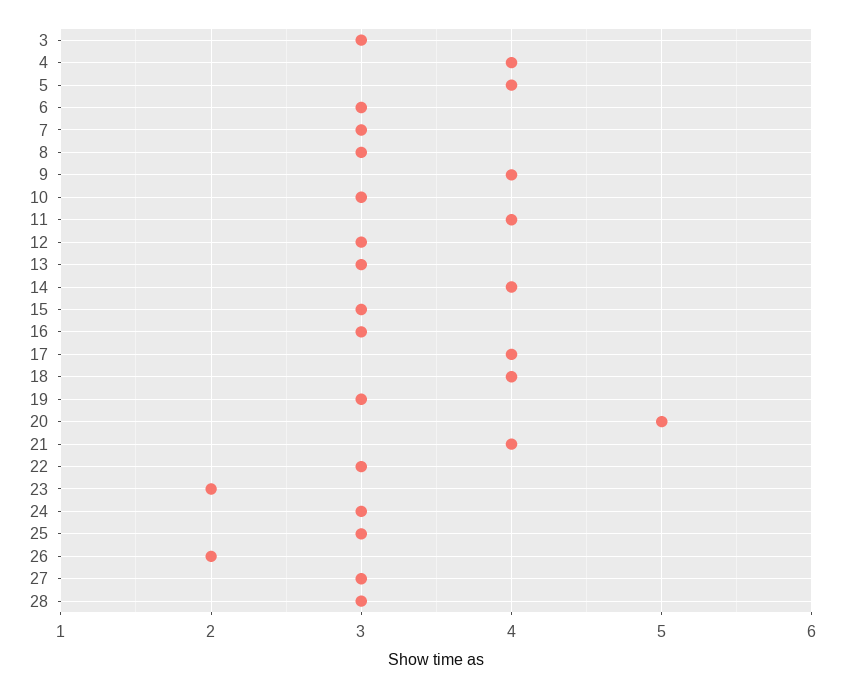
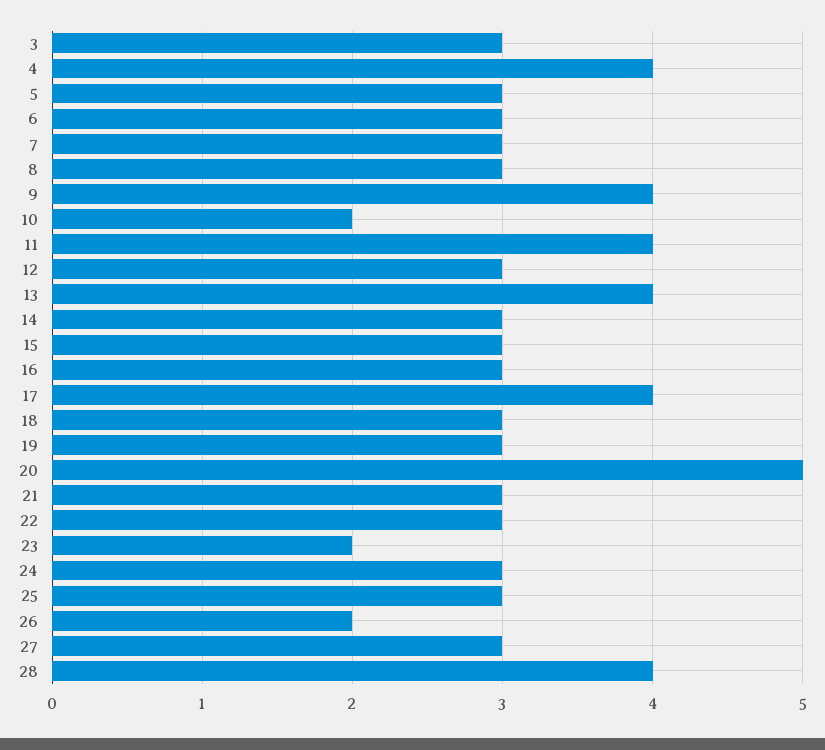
5: 4 -> 3
10: 3 -> 2
13: 3 -> 4
14: 4 -> 3
18: 4 -> 3
21: 4 -> 3
28: 3 -> 4

